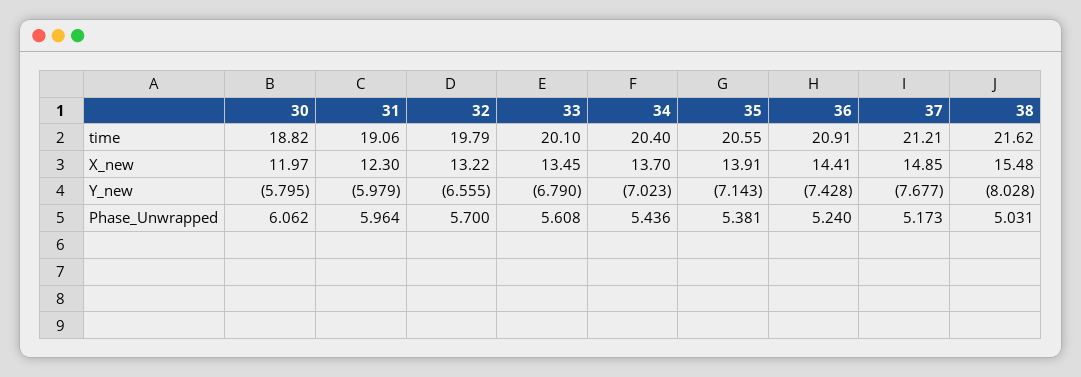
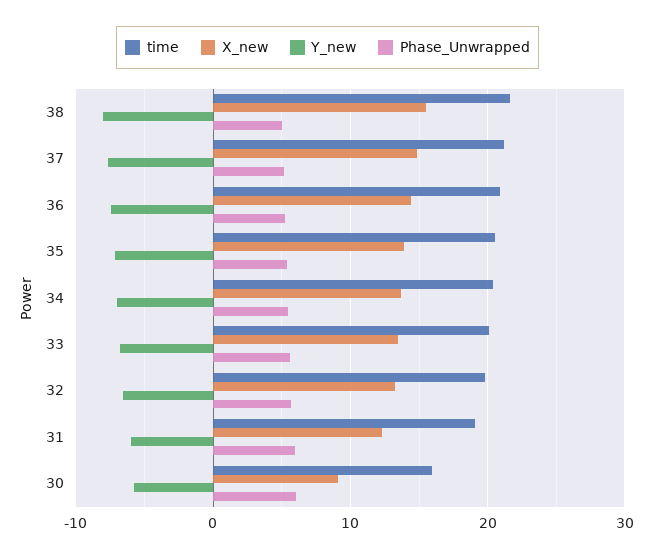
time, 30: 18.82 -> 16
X_new, 30: 11.97 -> 9

